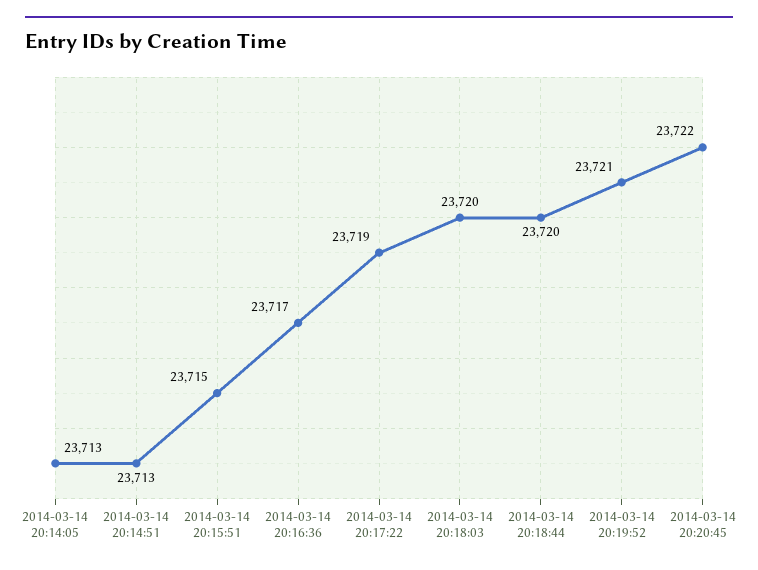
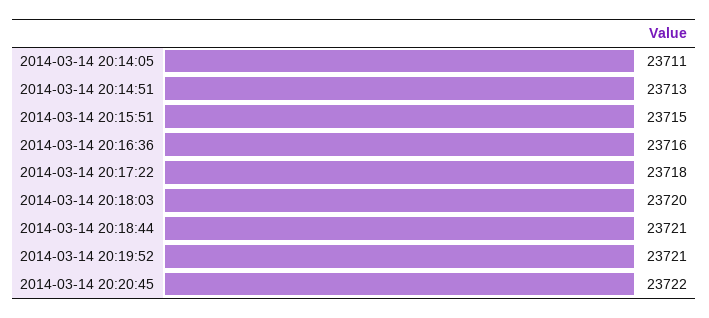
2014-03-14 20:14:05: 23713 -> 23711
2014-03-14 20:16:36: 23717 -> 23716
2014-03-14 20:17:22: 23719 -> 23718
2014-03-14 20:18:44: 23720 -> 23721

